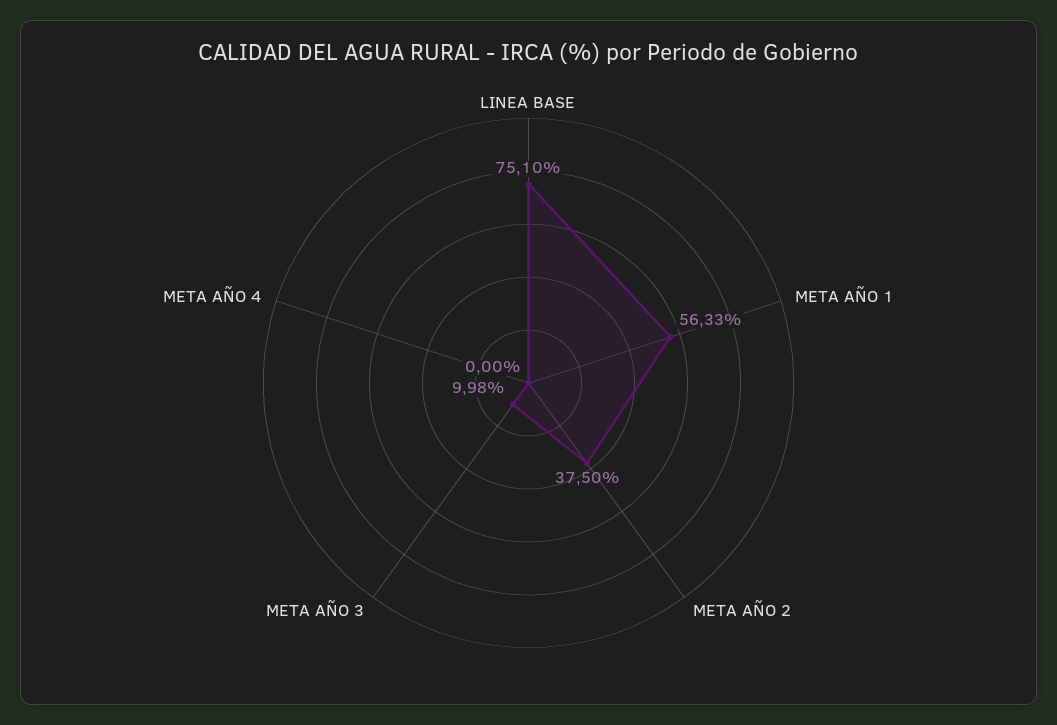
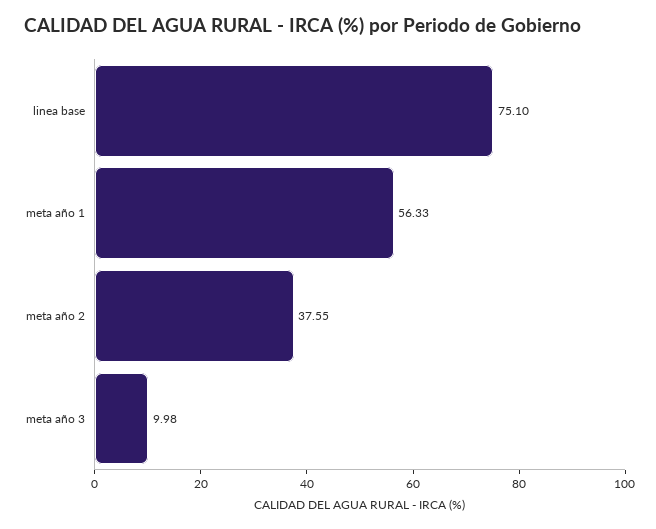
META AÑO 2: 37.5 -> 37.55
META AÑO 4: 0 -> none

